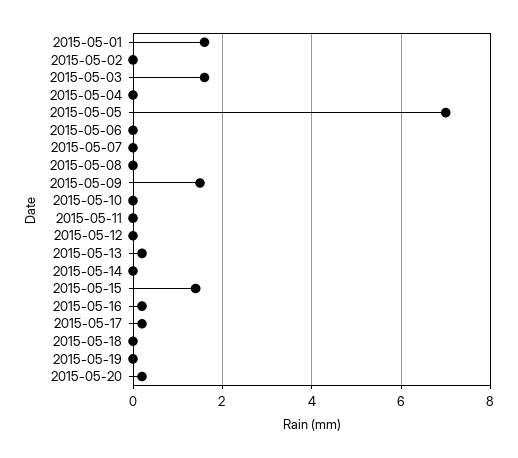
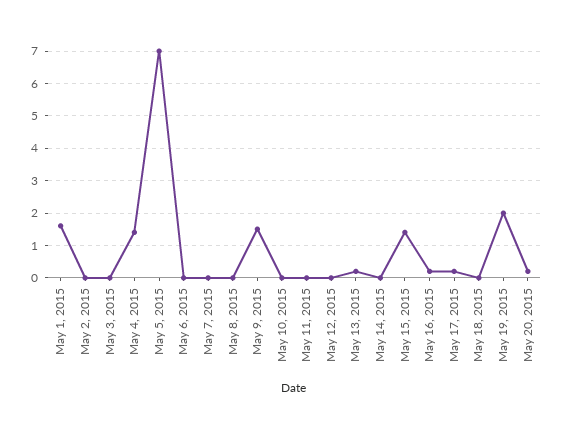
2015-05-03: 1.5 -> 0
2015-05-04: 0 -> 1.5
2015-05-19: 0 -> 2

